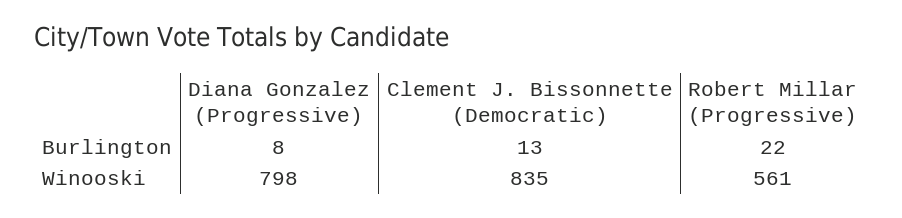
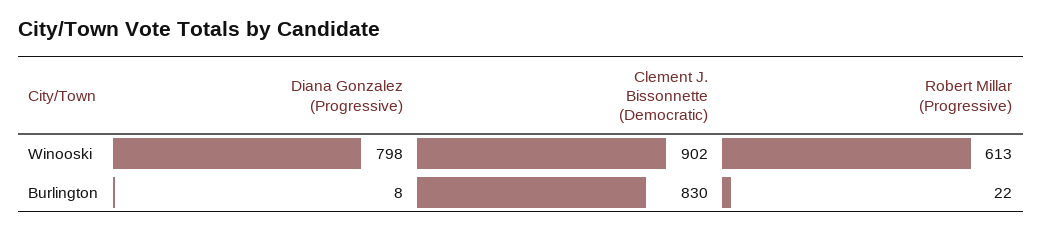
Clement J. Bissonnette (Democratic), Burlington: 13 -> 830
Clement J. Bissonnette (Democratic), Winooski: 835 -> 902
Robert Millar (Progressive), Winooski: 561 -> 613

